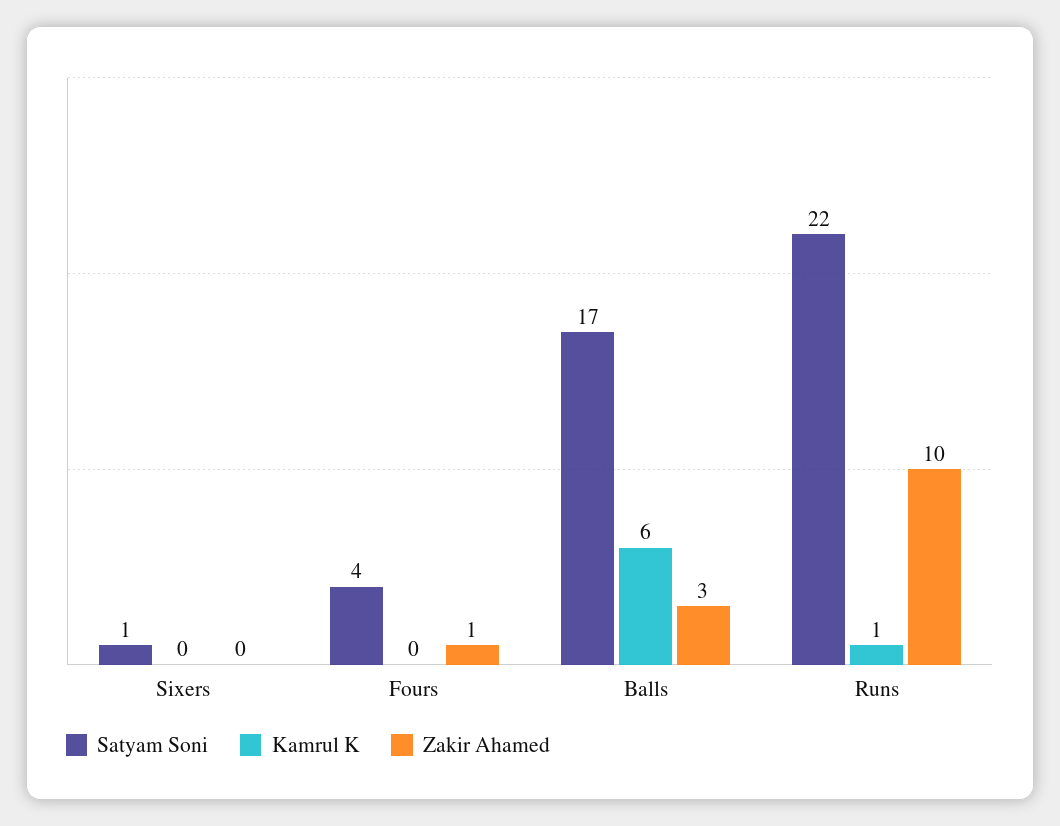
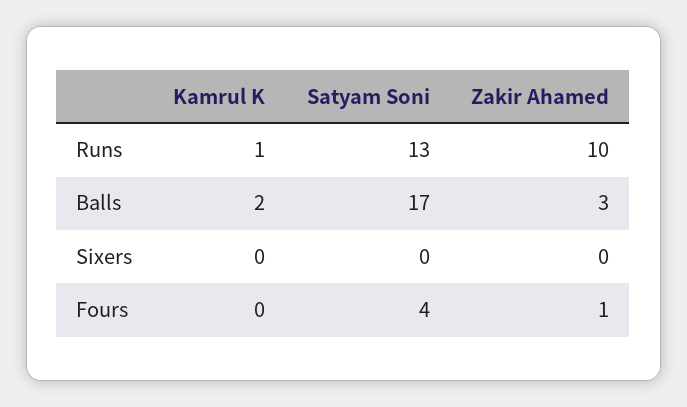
Satyam Soni, Sixers: 1 -> 0
Kamrul K, Balls: 6 -> 2
Satyam Soni, Runs: 22 -> 13

